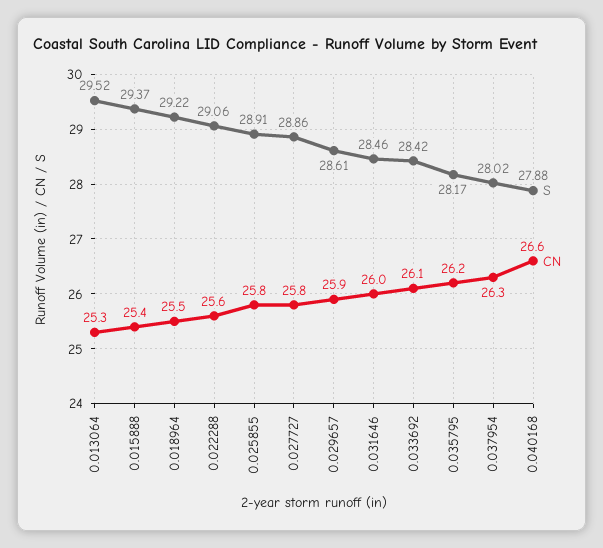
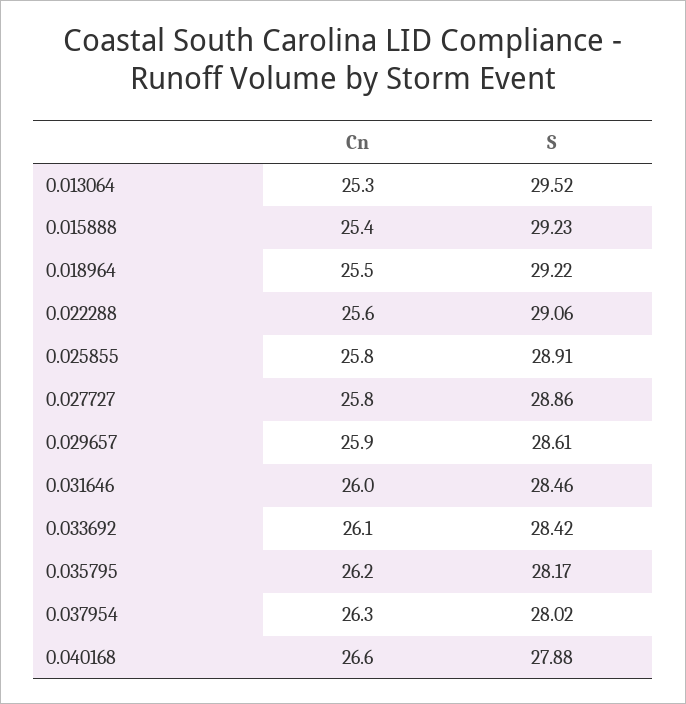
S, 0.015888: 29.37 -> 29.23

